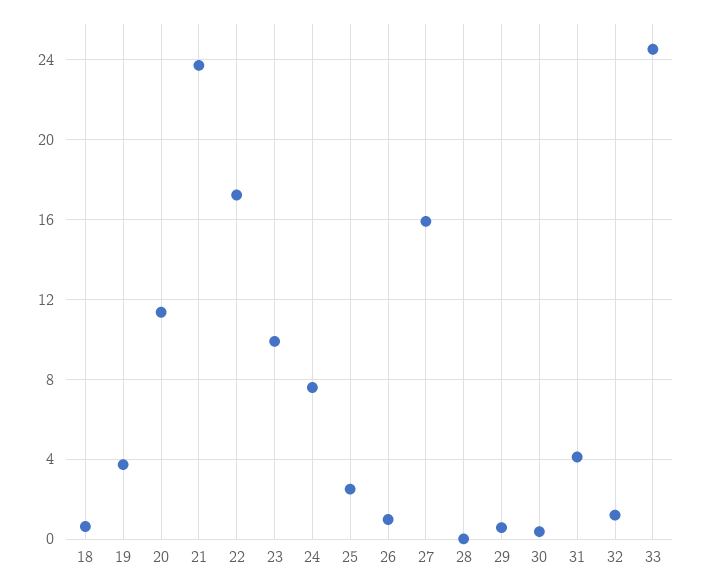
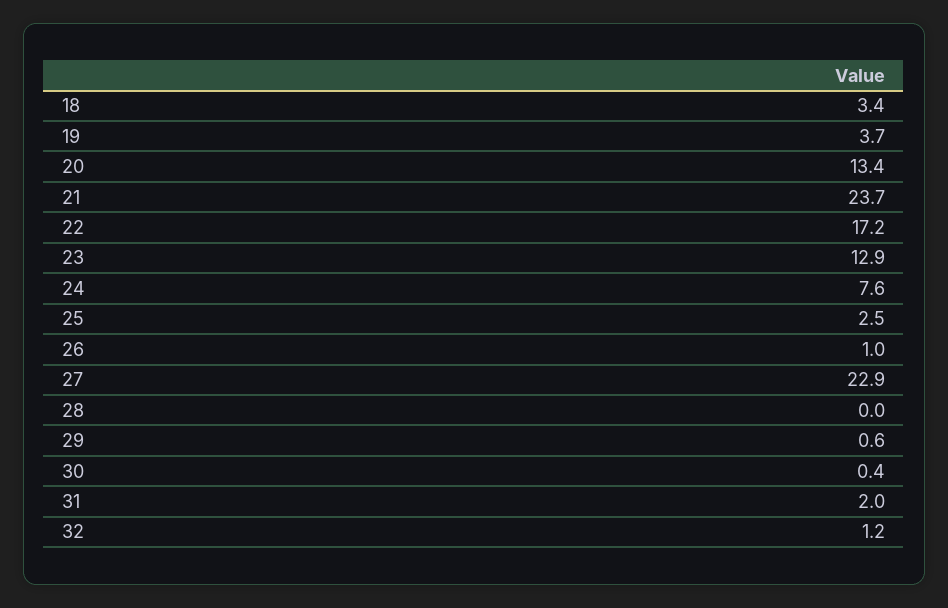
18: 0.5 -> 3.4
20: 11.5 -> 13.4
23: 10 -> 12.9
27: 16 -> 22.9
31: 4 -> 2
33: 24.5 -> none

